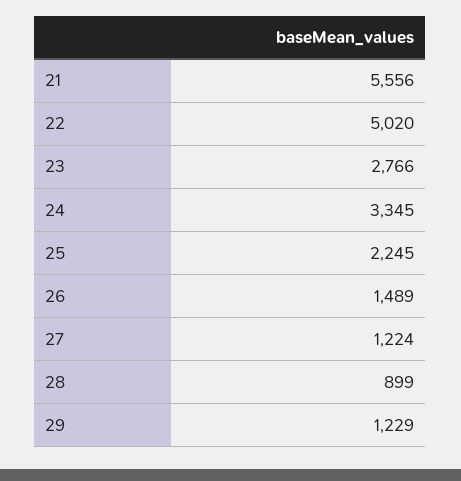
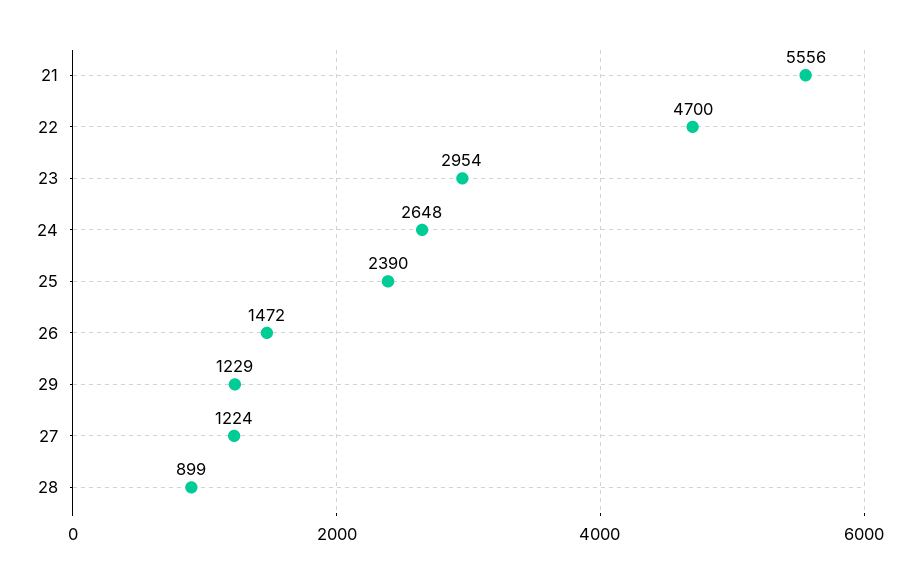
22: 5020 -> 4700
23: 2766 -> 2954
24: 3345 -> 2648
25: 2245 -> 2390
26: 1489 -> 1472

